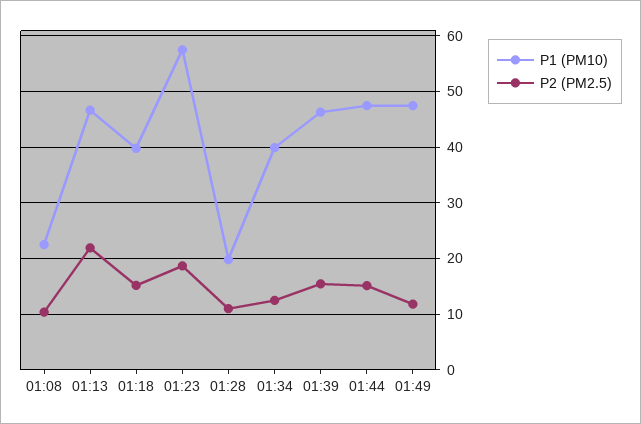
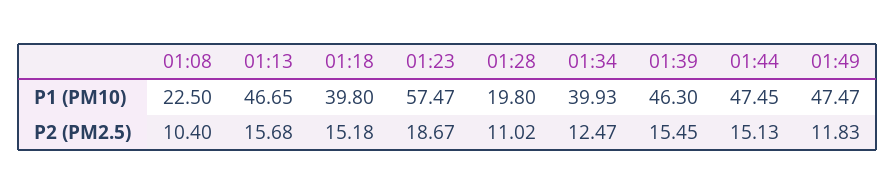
P2 (PM2.5), 01:13: 22 -> 15.68

